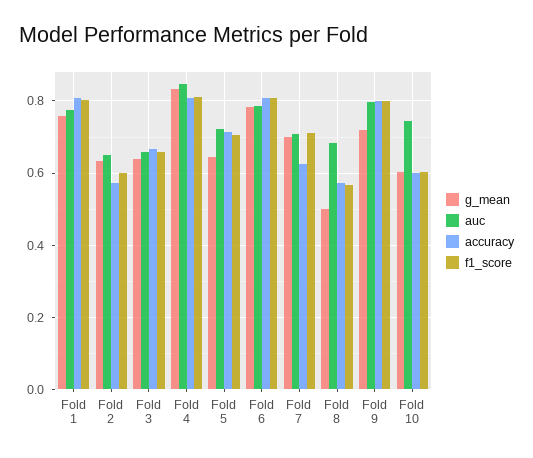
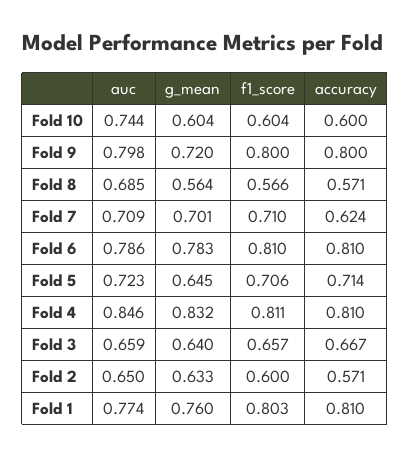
g_mean, Fold 8: 0.5 -> 0.564

